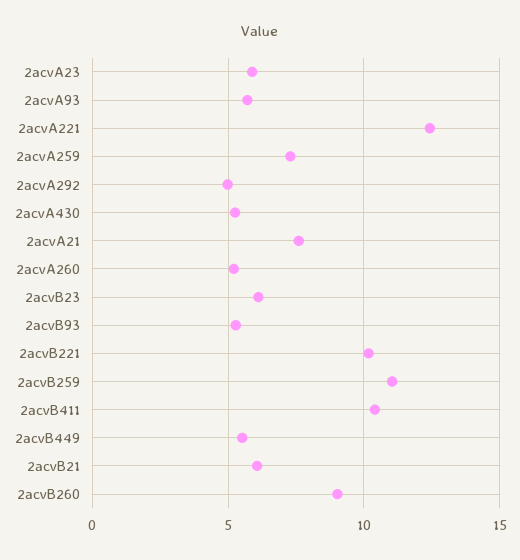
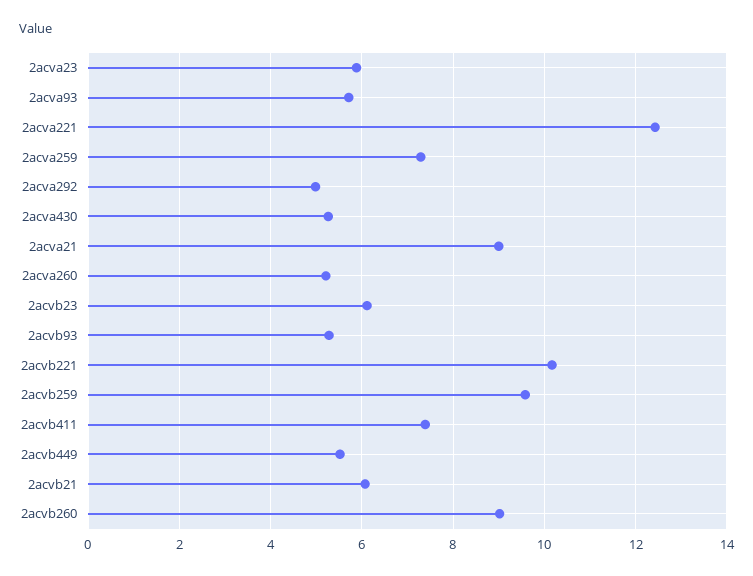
2acvA21: 7.5 -> 9
2acvB259: 11 -> 9.6
2acvB411: 10.5 -> 7.4

